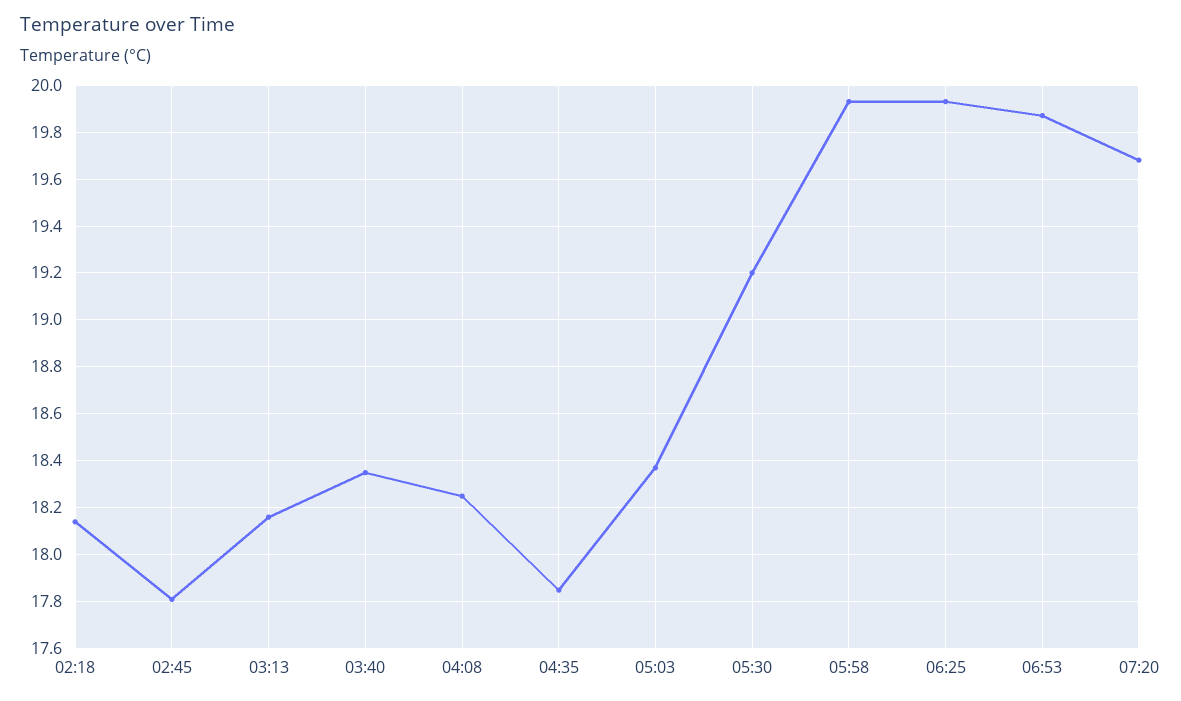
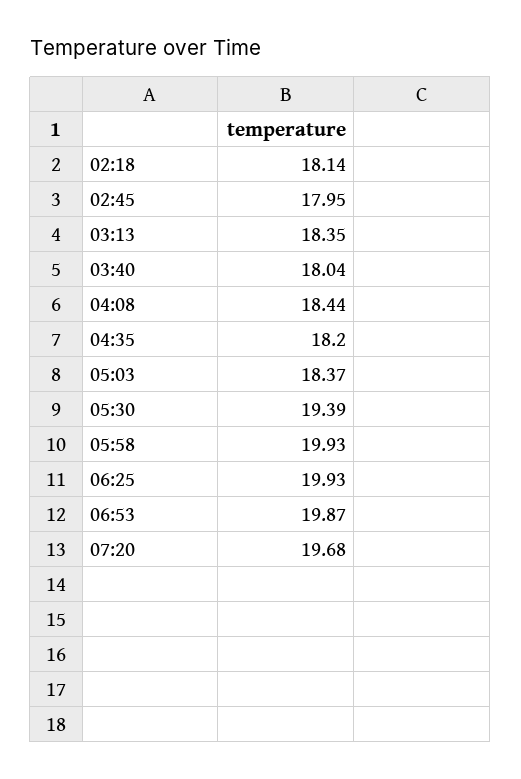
02:45: 17.8 -> 17.95
03:13: 18.15 -> 18.35
03:40: 18.35 -> 18.04
04:08: 18.25 -> 18.44
04:35: 17.85 -> 18.2
05:30: 19.2 -> 19.39

